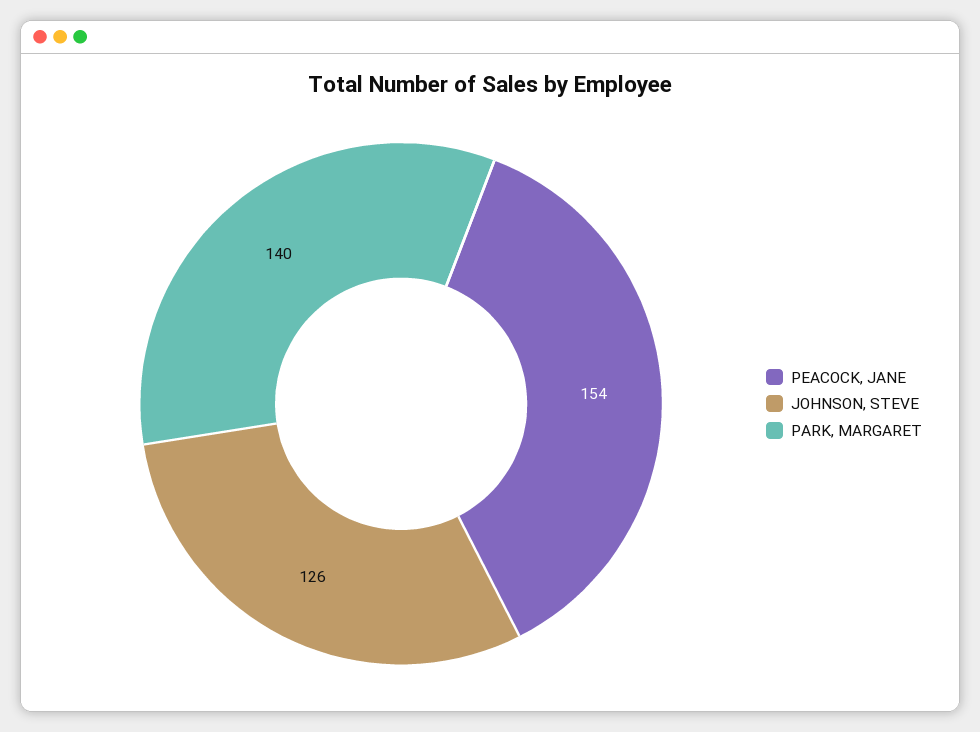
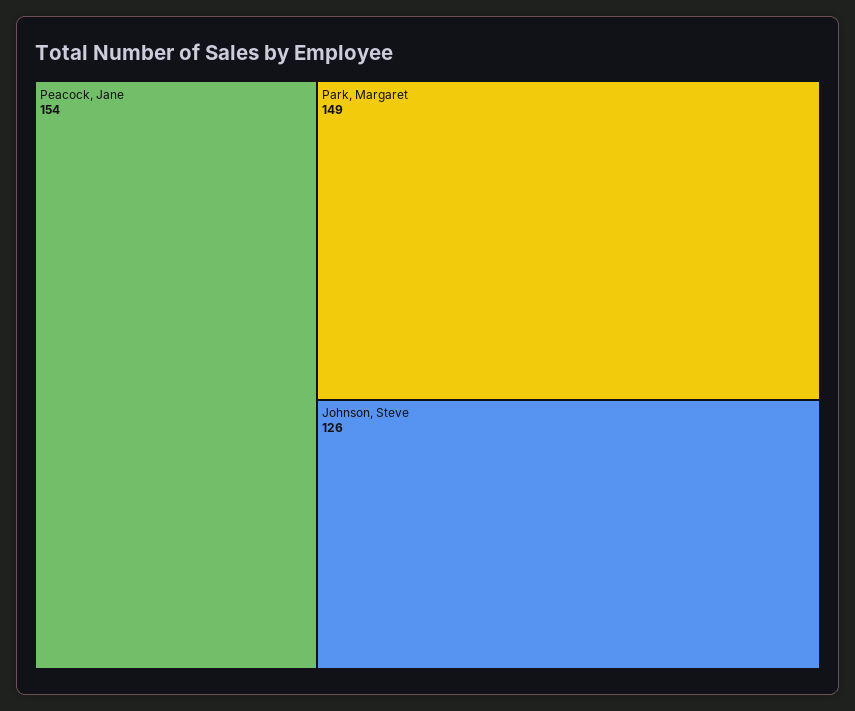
PARK, MARGARET: 140 -> 149

